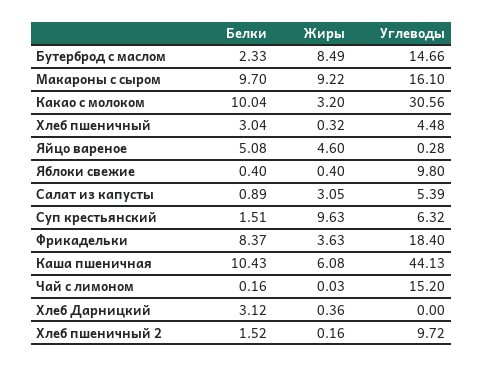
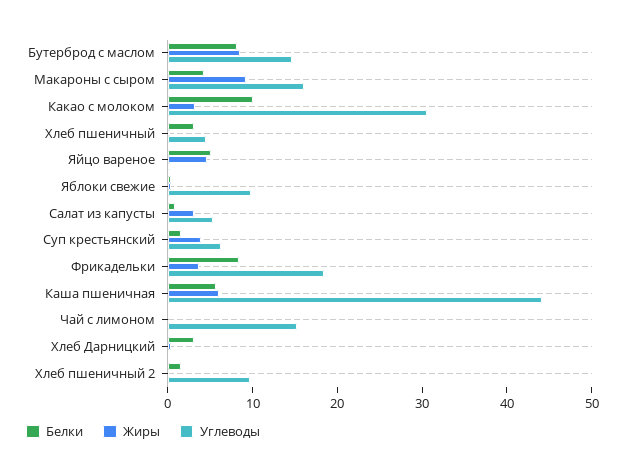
Белки, Бутерброд с маслом: 2.33 -> 8
Белки, Макароны с сыром: 9.7 -> 4
Жиры, Суп крестьянский: 9.63 -> 4
Белки, Каша пшеничная: 10.43 -> 6

